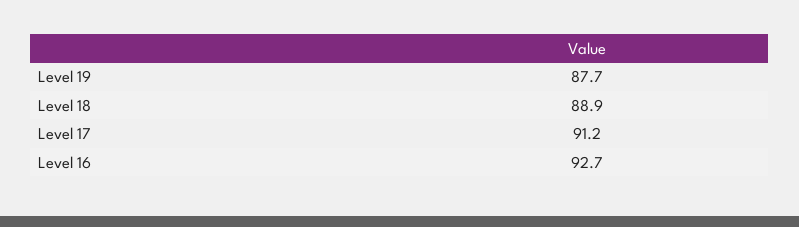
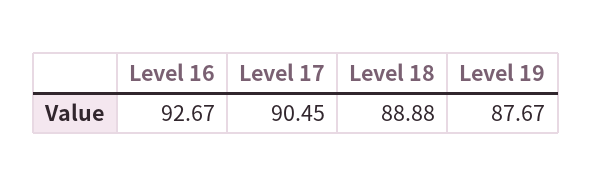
Level 17: 91.2 -> 90.45

